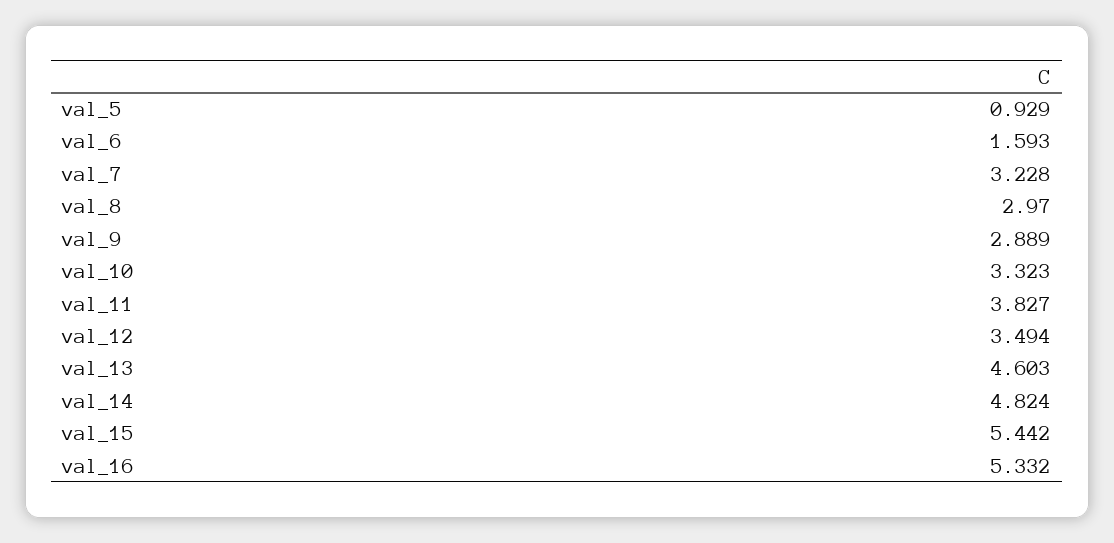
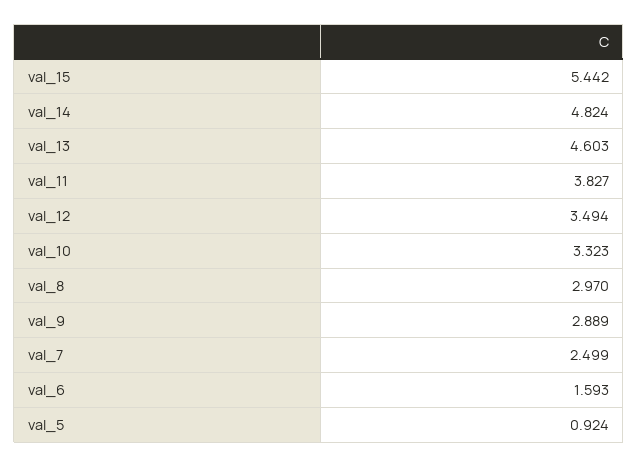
val_5: 0.929 -> 0.924
val_7: 3.228 -> 2.499
val_16: 5.332 -> none

